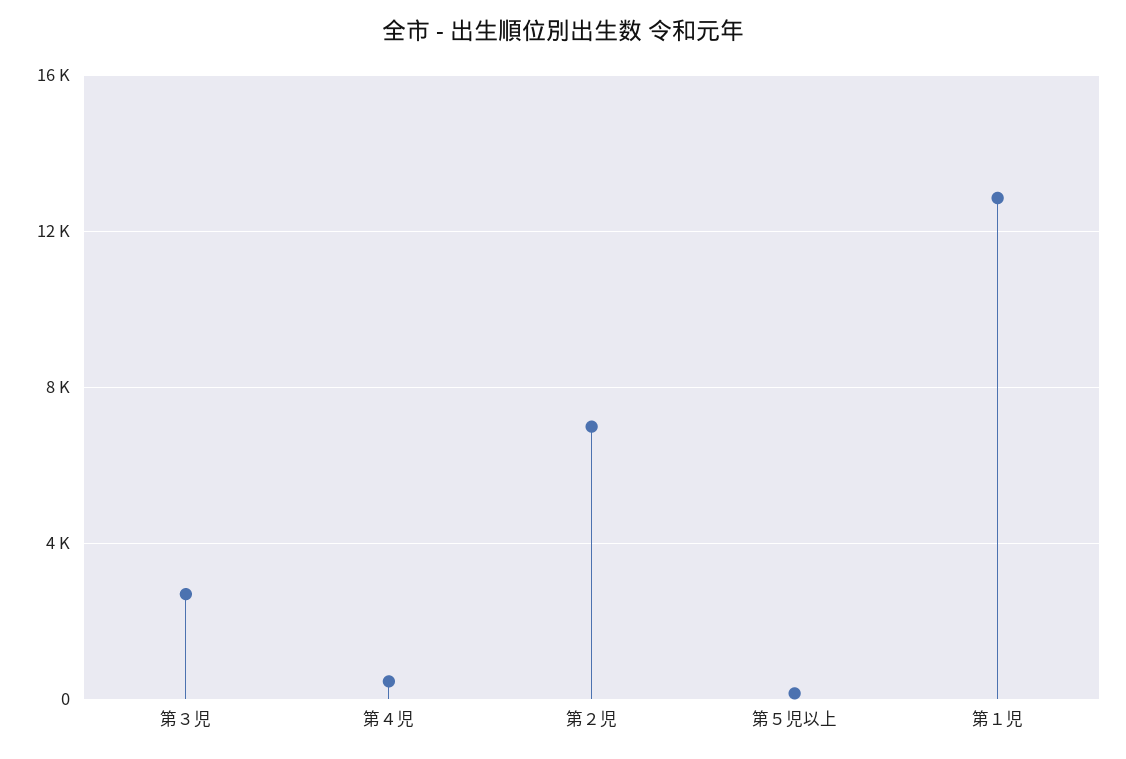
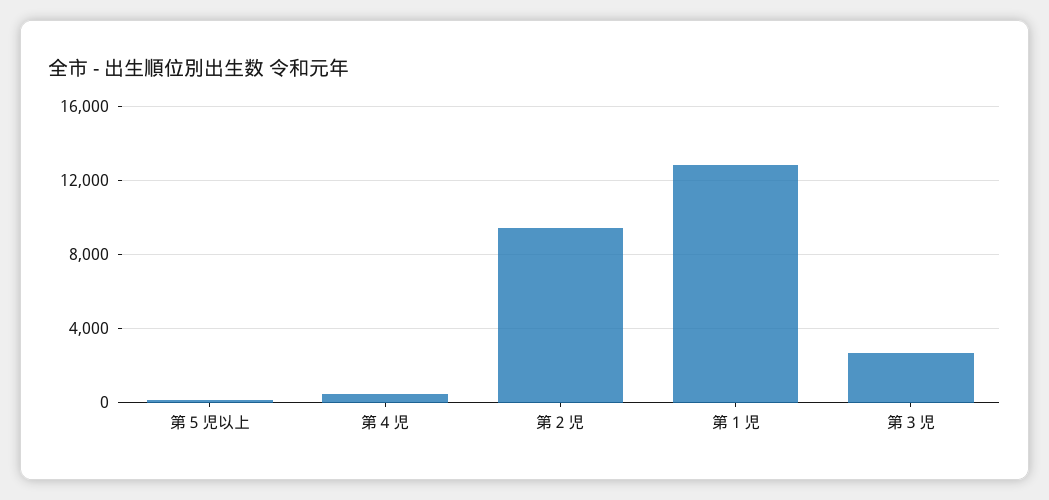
第２児: 7000 -> 9500

